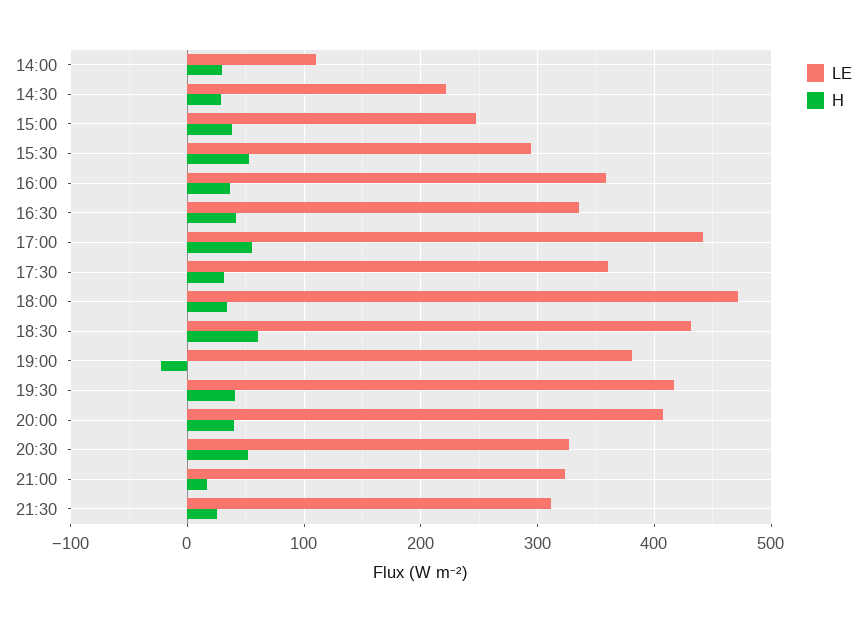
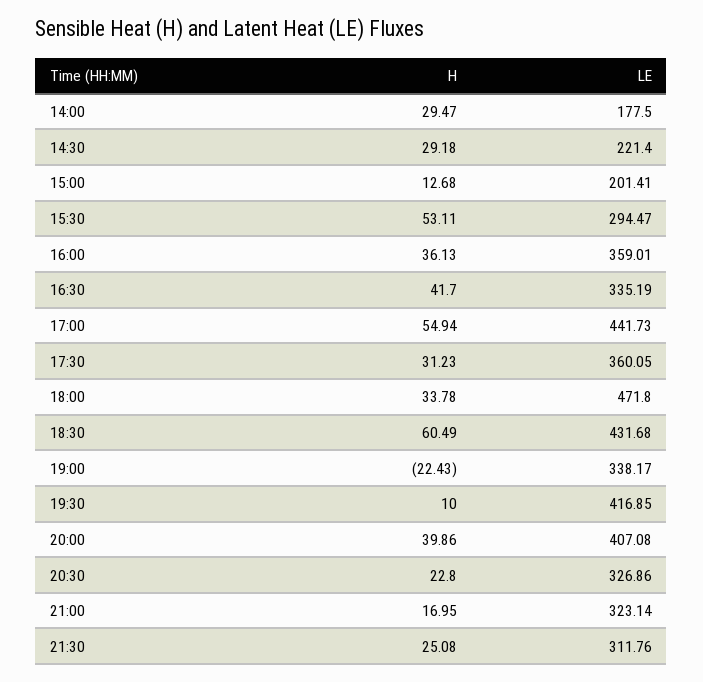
LE, 14:00: 110 -> 177.5
LE, 15:00: 250 -> 201.41
H, 15:00: 40 -> 12.68
LE, 19:00: 380 -> 338.17
H, 19:30: 40 -> 10
H, 20:30: 50 -> 22.8

